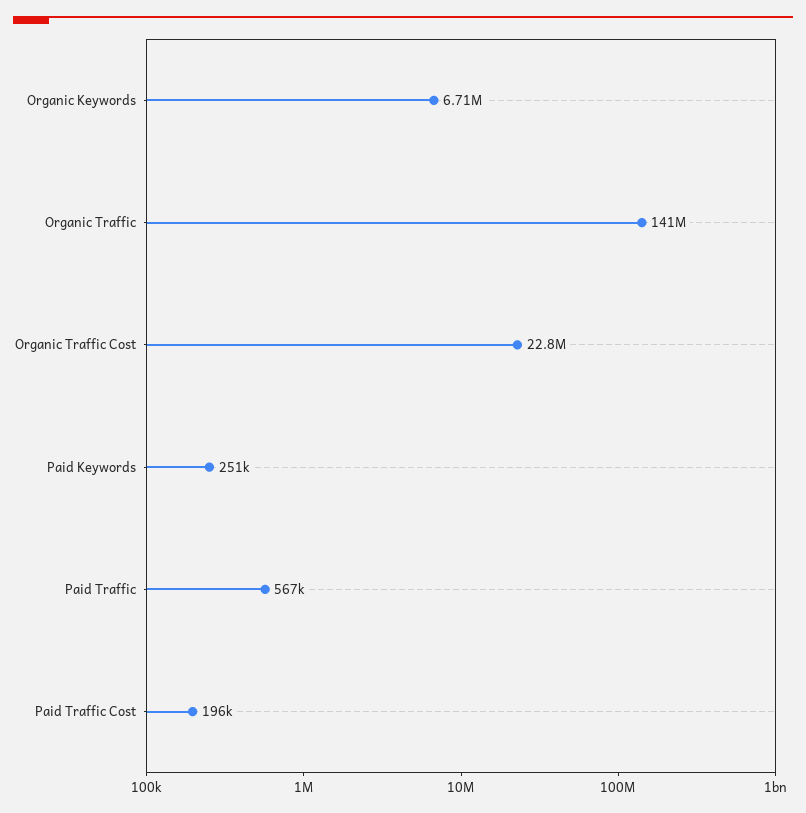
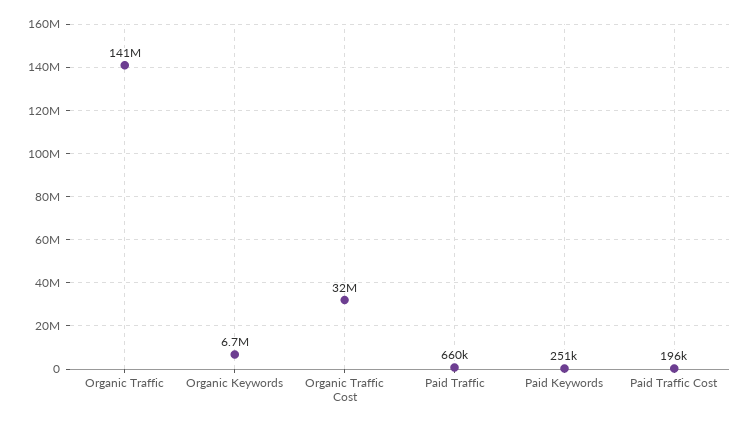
Organic Traffic Cost: 22800000 -> 32000000
Paid Traffic: 567000 -> 660000

